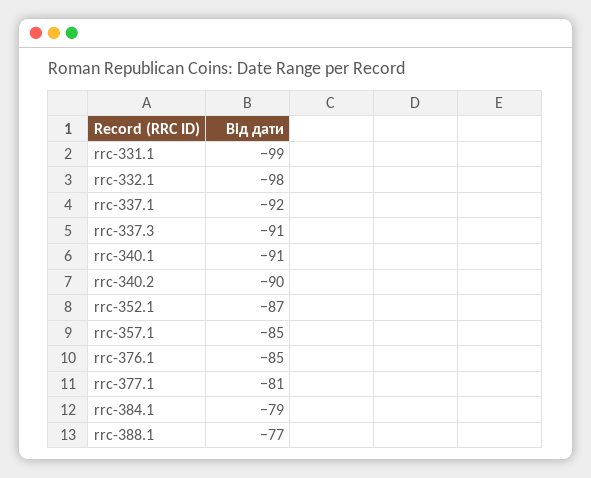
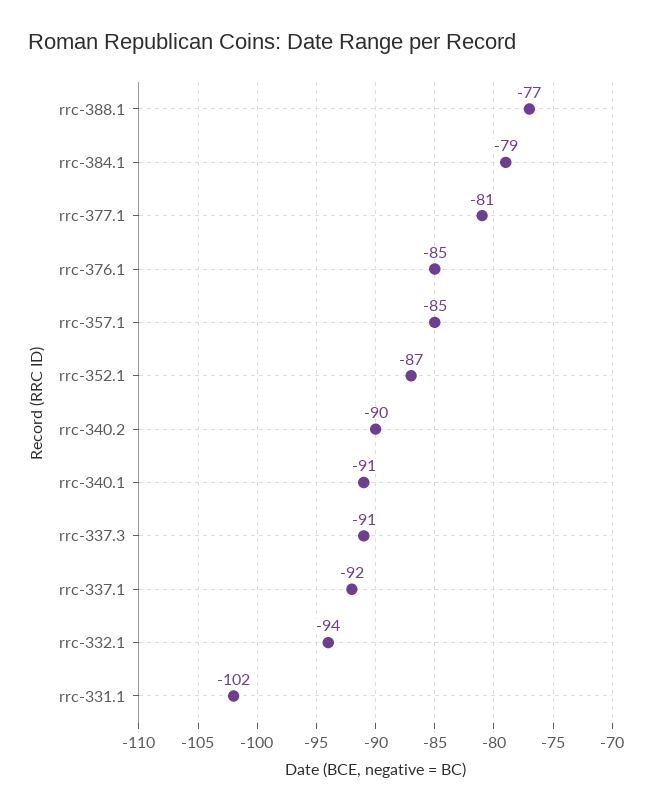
rrc-331.1: -99 -> -102
rrc-332.1: -98 -> -94

